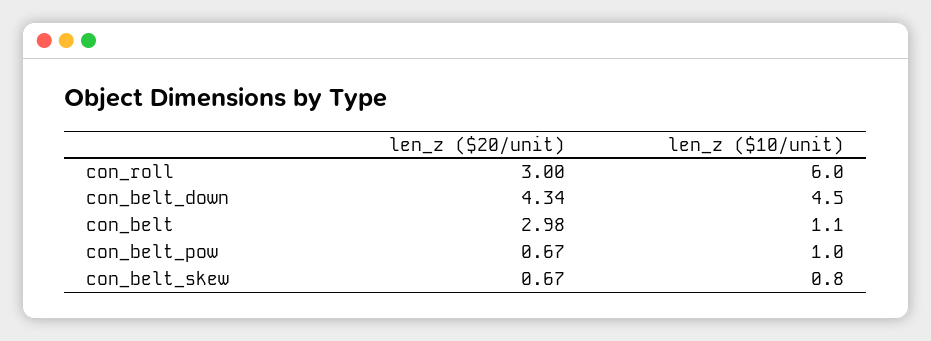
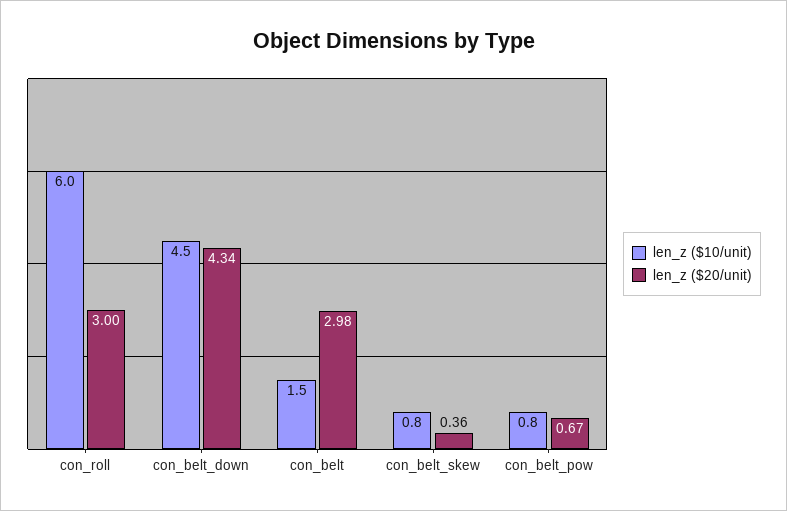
len_z ($10/unit), con_belt: 1.1 -> 1.5
len_z ($10/unit), con_belt_pow: 1 -> 0.8
len_z ($20/unit), con_belt_skew: 0.67 -> 0.36

